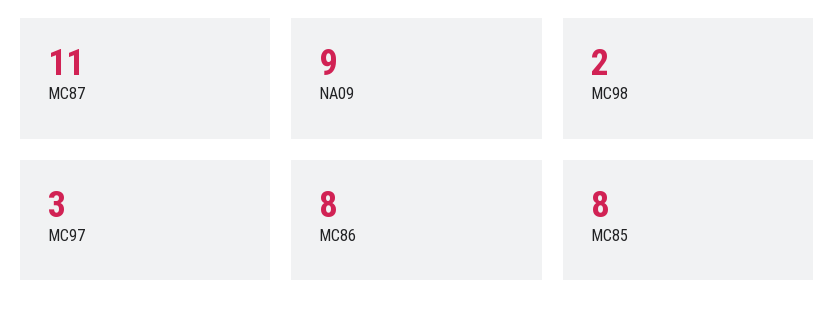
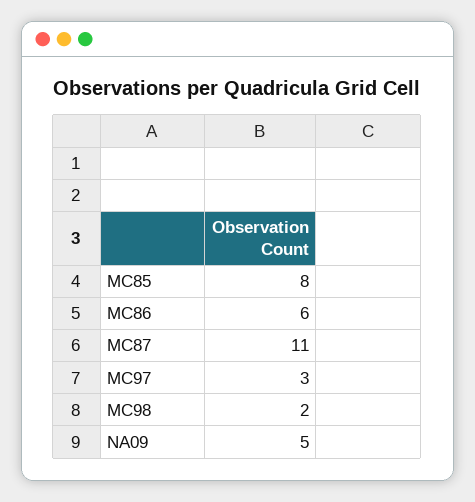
NA09: 9 -> 5
MC86: 8 -> 6

